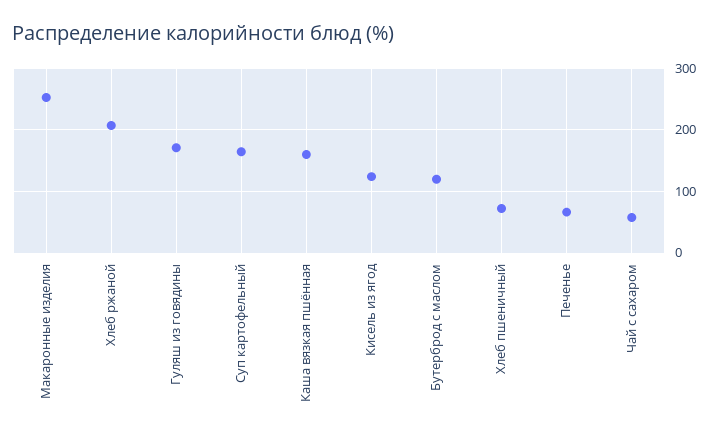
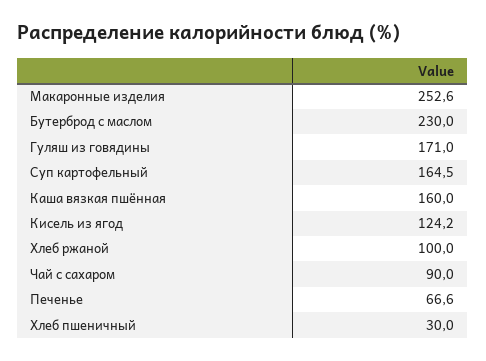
Хлеб ржаной: 210 -> 100
Бутерброд с маслом: 120 -> 230
Хлеб пшеничный: 70 -> 30
Чай с сахаром: 60 -> 90

